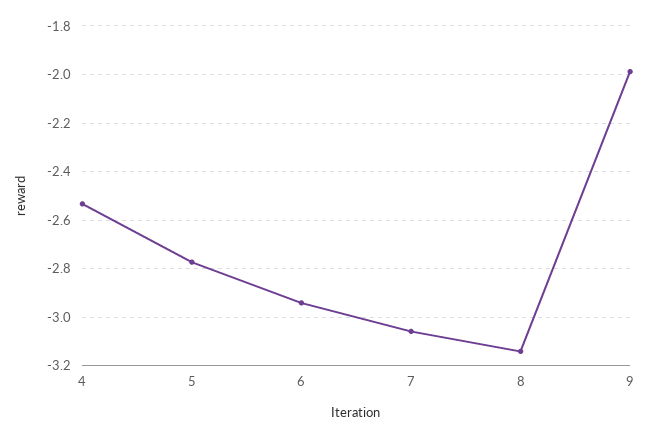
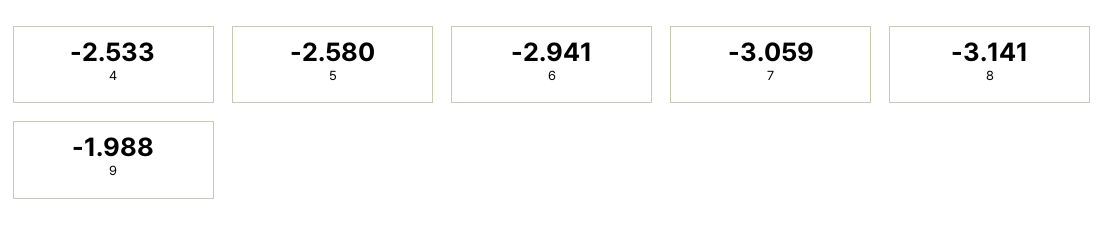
5: -2.775 -> -2.58

